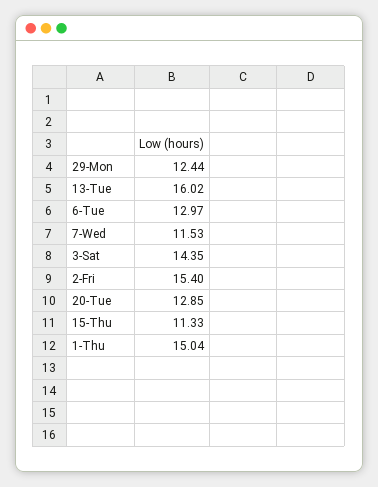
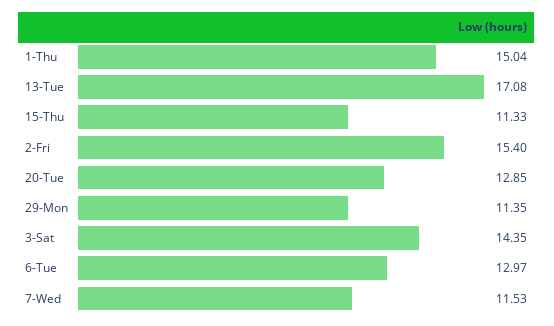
29-Mon: 12.44 -> 11.35
13-Tue: 16.02 -> 17.08

